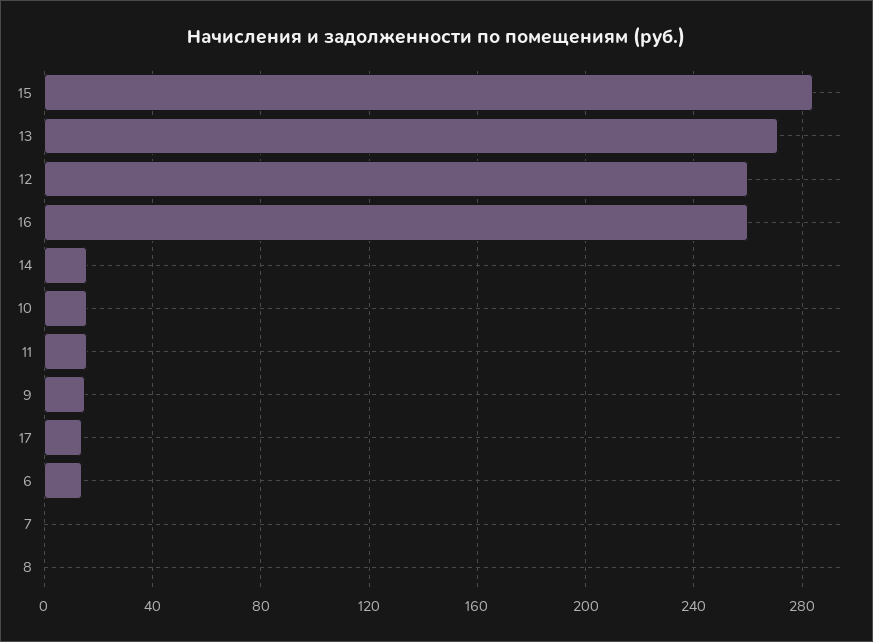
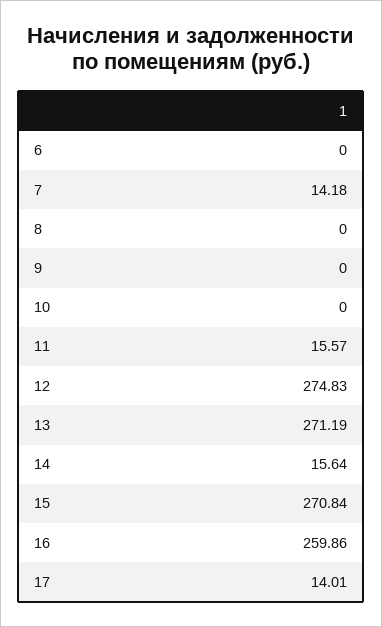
15: 285 -> 270.84
12: 260 -> 274.83
10: 15 -> 0
9: 15 -> 0
6: 15 -> 0
7: 0 -> 14.18

